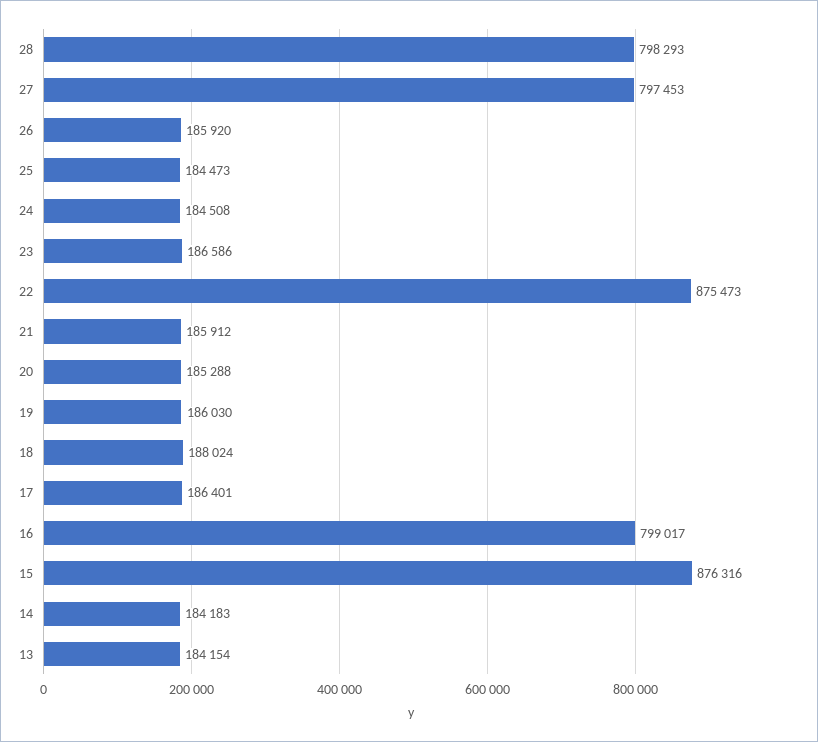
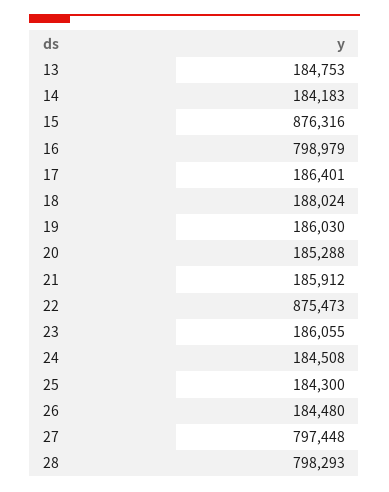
27: 797453 -> 797448
26: 185920 -> 184480
25: 184473 -> 184300
23: 186586 -> 186055
16: 799017 -> 798979
13: 184154 -> 184753

